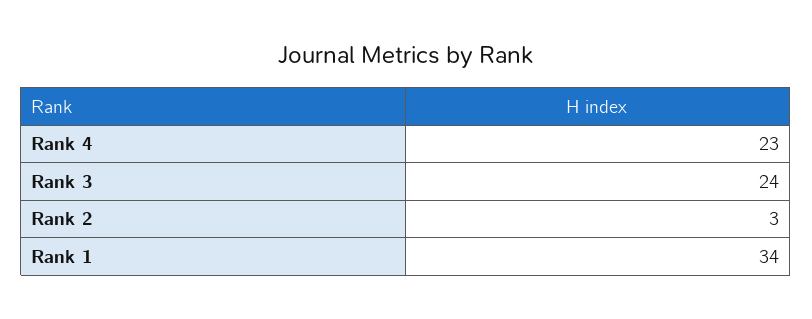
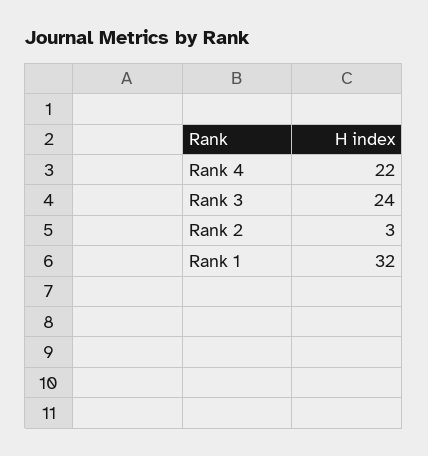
Rank 4: 23 -> 22
Rank 1: 34 -> 32

